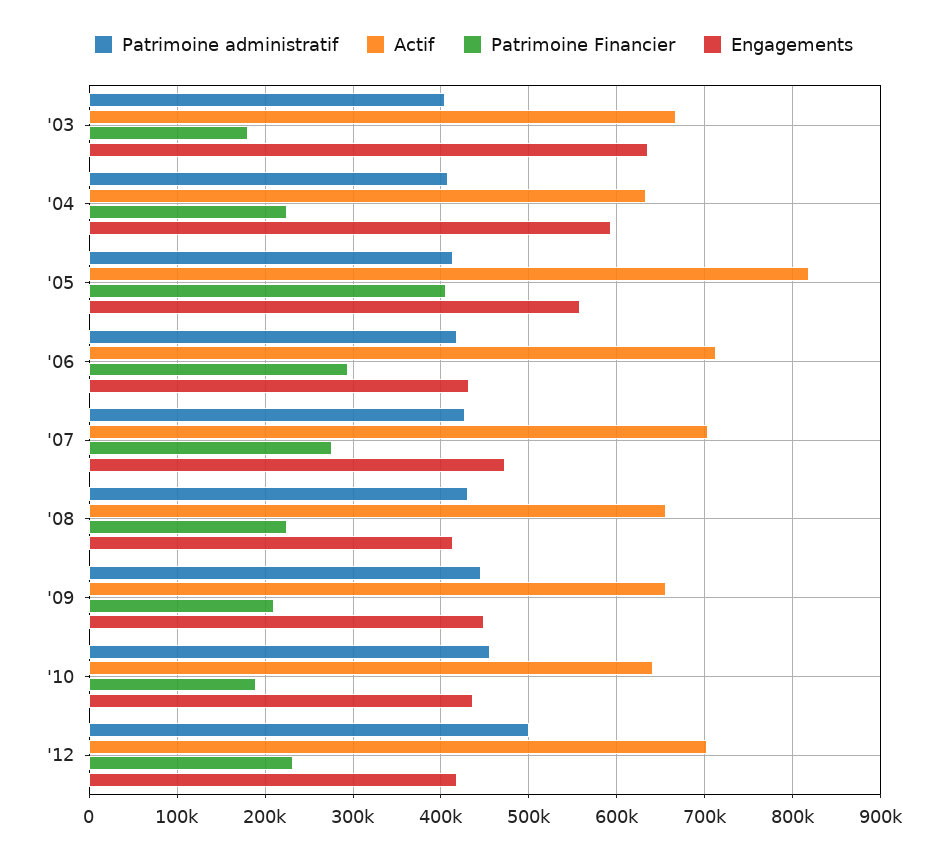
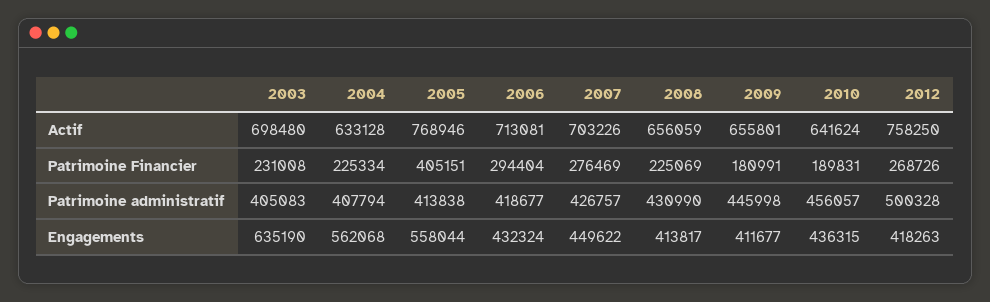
Actif, '03: 670000 -> 698480
Patrimoine Financier, '03: 180000 -> 231008
Engagements, '04: 590000 -> 562068
Actif, '05: 820000 -> 768946
Engagements, '07: 470000 -> 449622
Patrimoine Financier, '09: 210000 -> 180991
Engagements, '09: 450000 -> 411677
Actif, '12: 700000 -> 758250
Patrimoine Financier, '12: 230000 -> 268726

